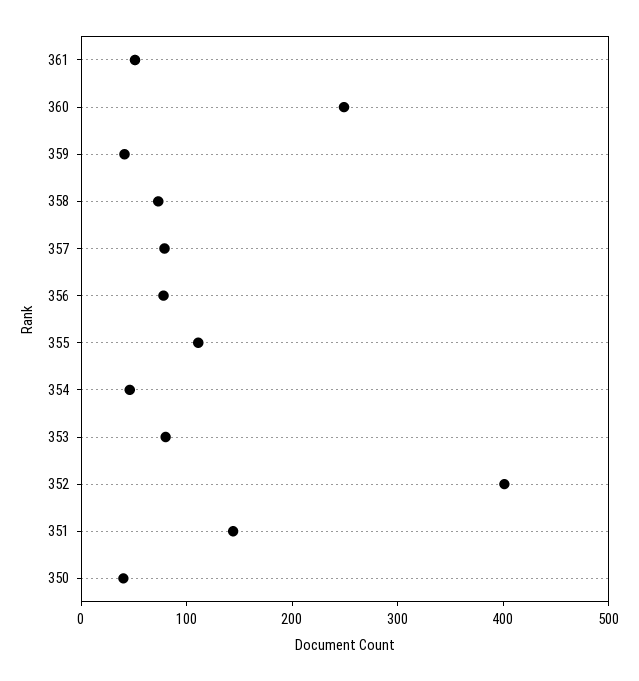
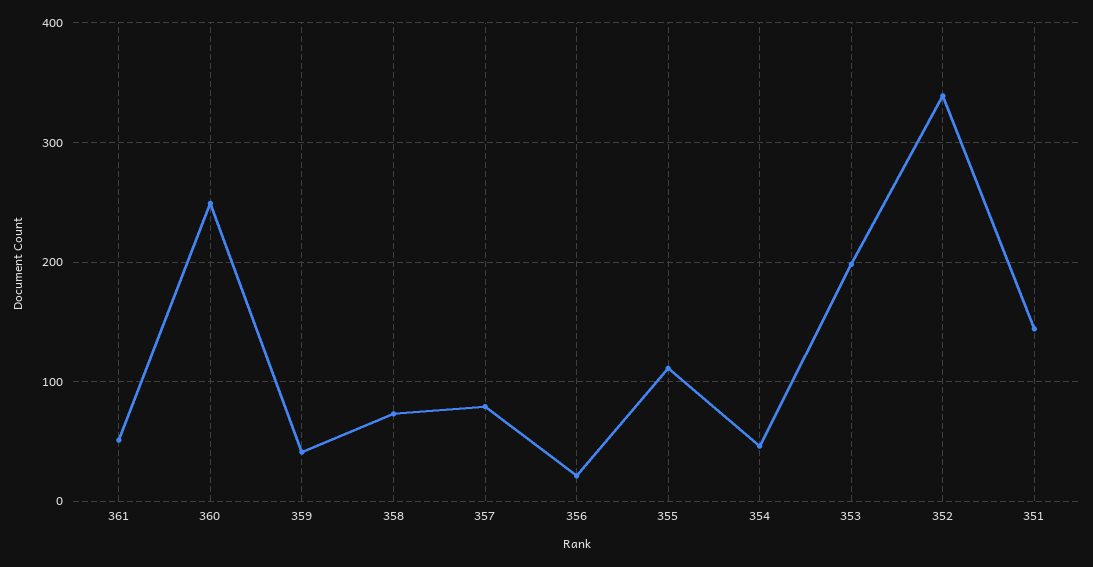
356: 80 -> 20
353: 80 -> 200
352: 400 -> 340
350: 40 -> none

